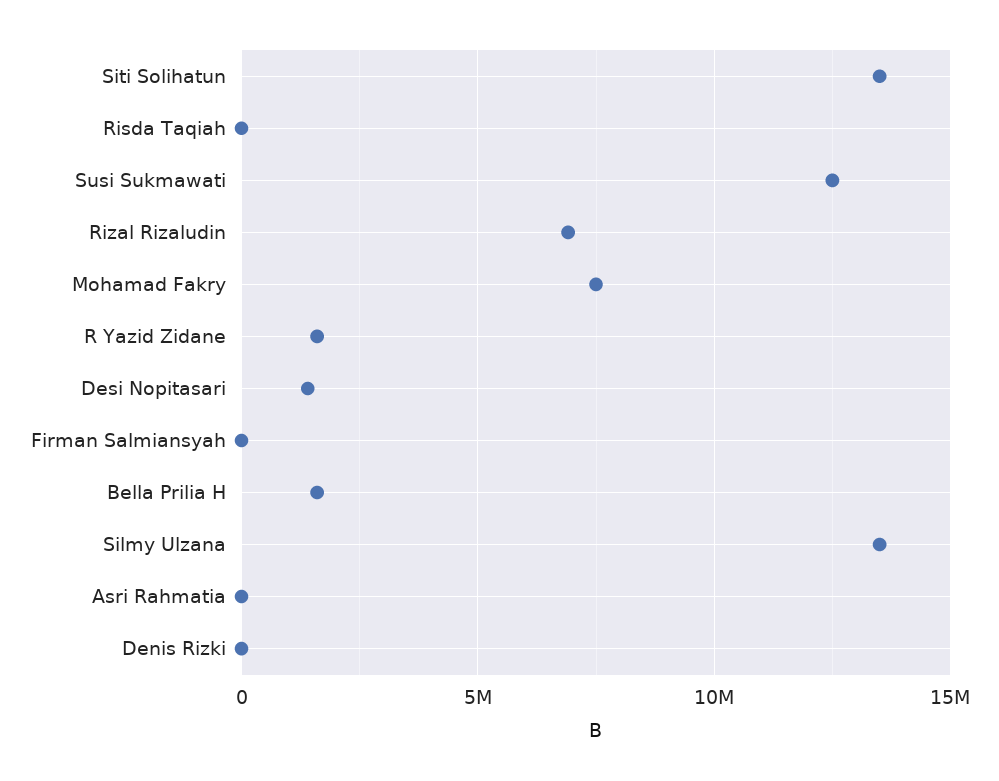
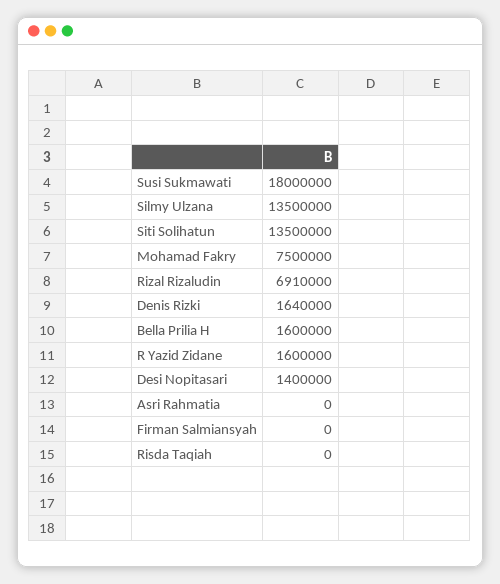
Susi Sukmawati: 12500000 -> 18000000
Denis Rizki: 0 -> 1640000

